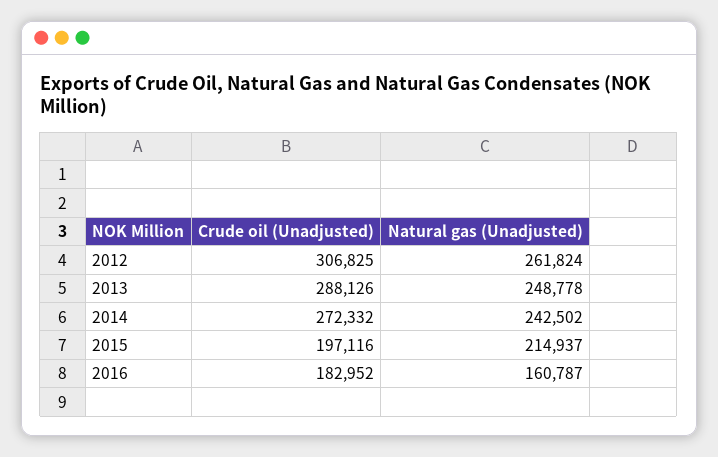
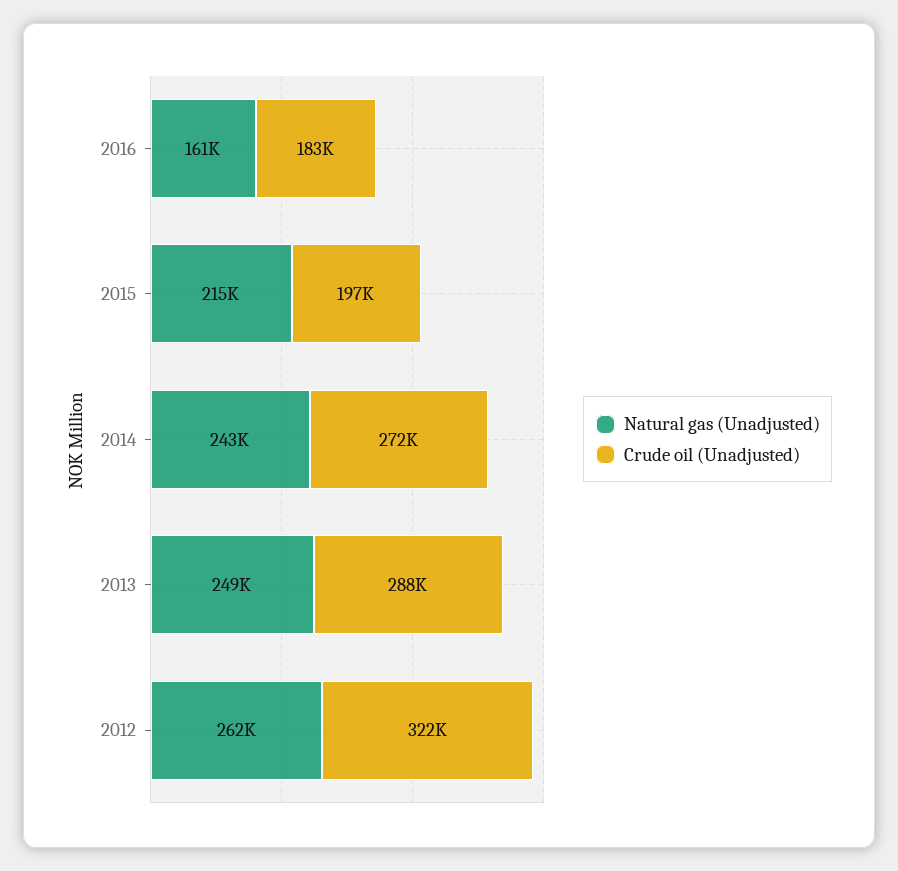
Crude oil (Unadjusted), 2012: 306825 -> 322000

